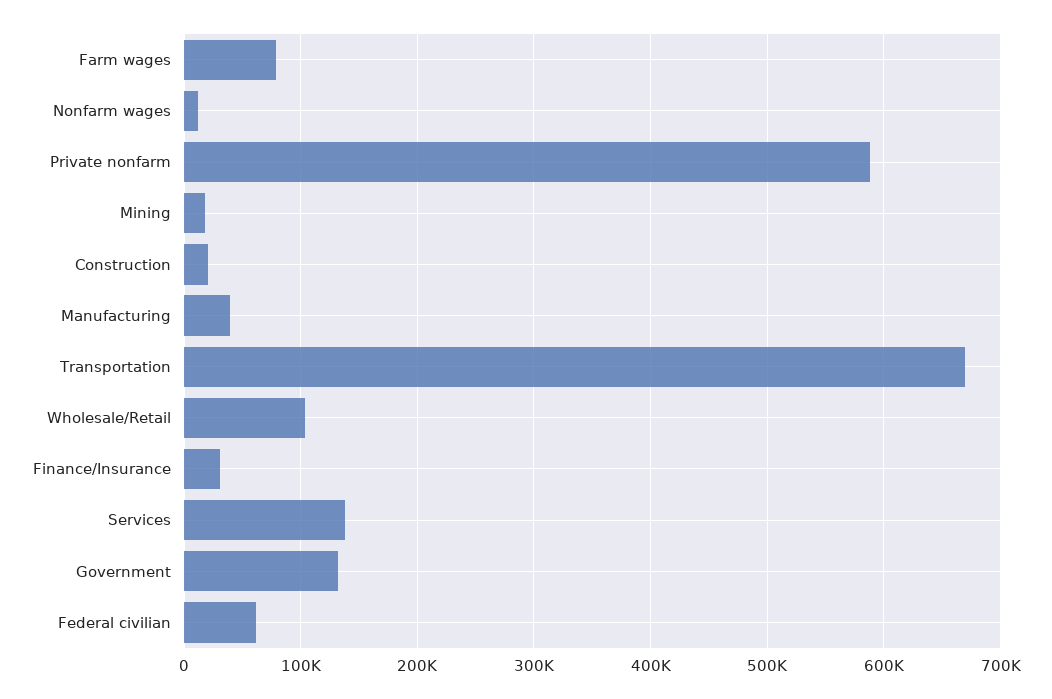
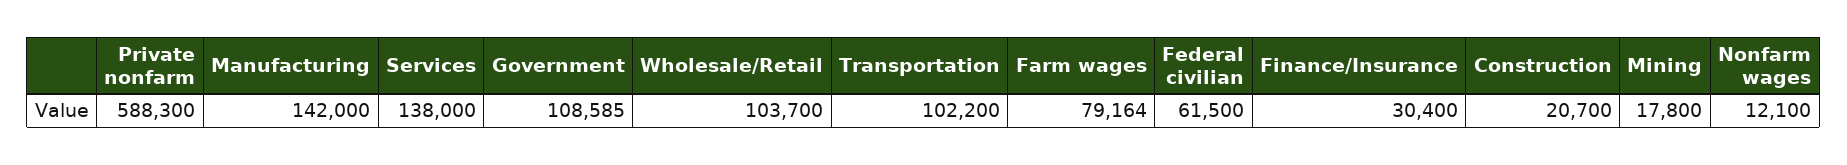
Manufacturing: 40000 -> 142000
Transportation: 670000 -> 102200
Government: 130000 -> 108585

